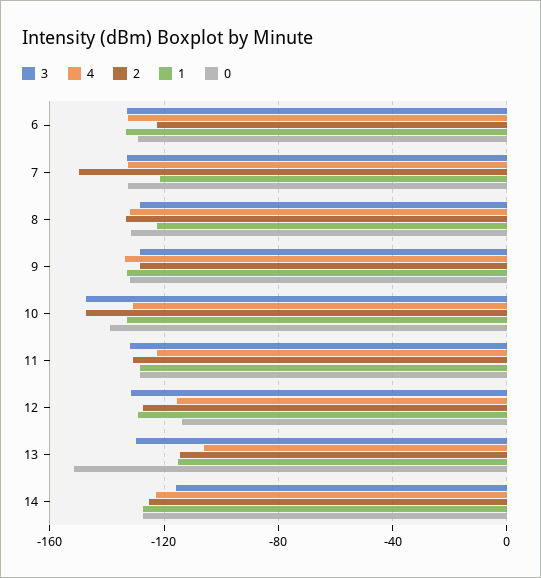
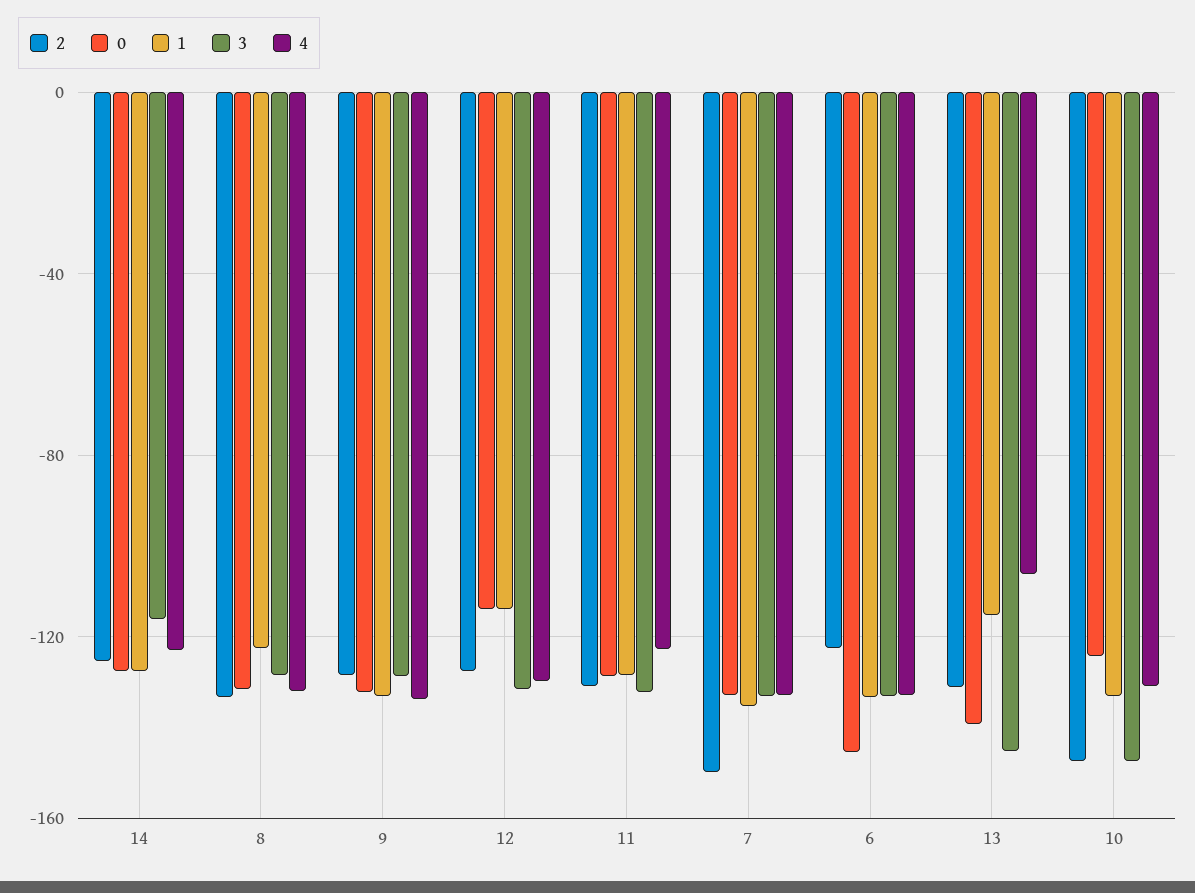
0, 6: -130 -> -145
1, 7: -120 -> -135
0, 10: -140 -> -125
4, 12: -115 -> -130
1, 12: -130 -> -115
3, 13: -130 -> -145
2, 13: -115 -> -130
0, 13: -150 -> -140

